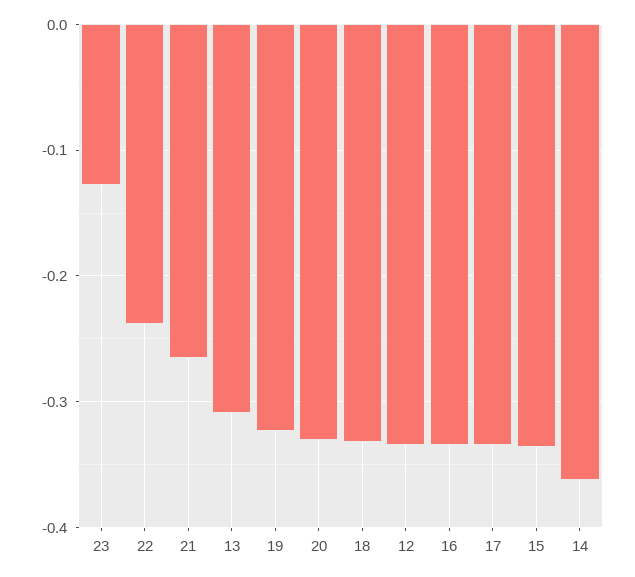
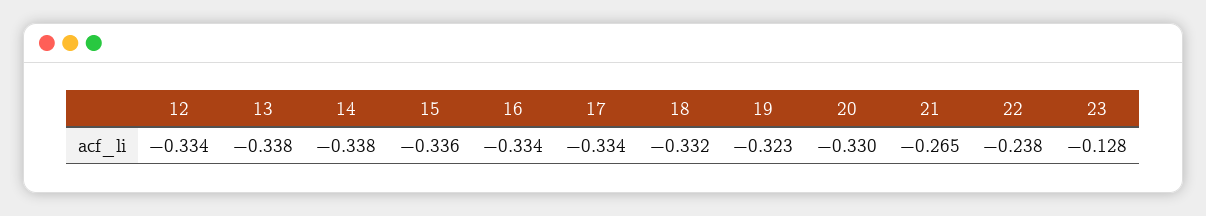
13: -0.31 -> -0.338
14: -0.36 -> -0.338

